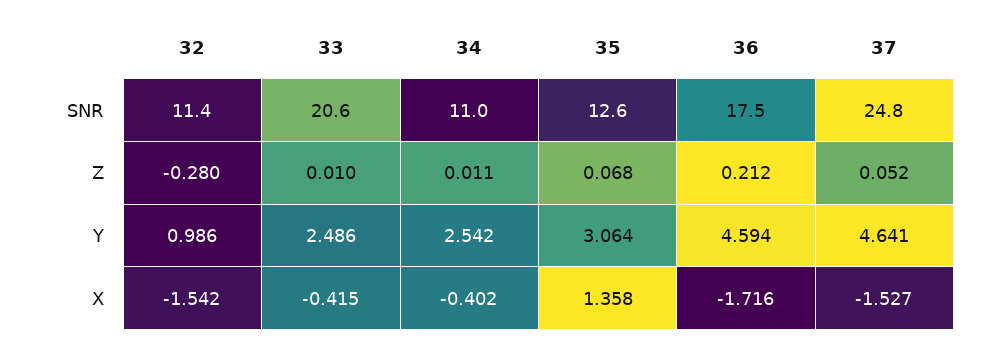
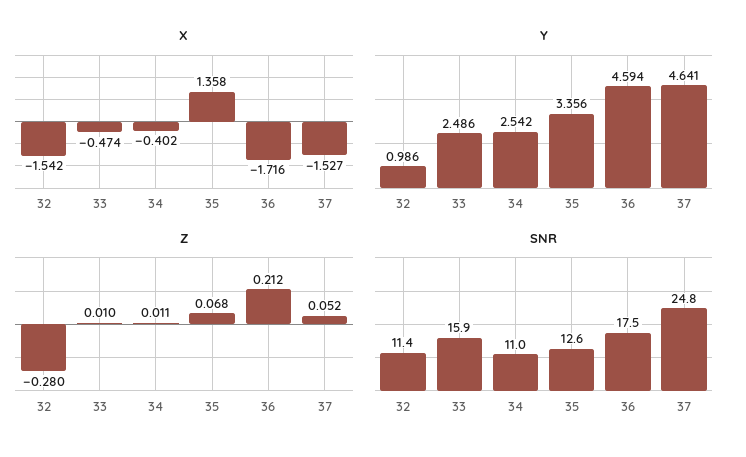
SNR, 33: 20.6 -> 15.9
Y, 35: 3.064 -> 3.356
X, 33: -0.415 -> -0.474

